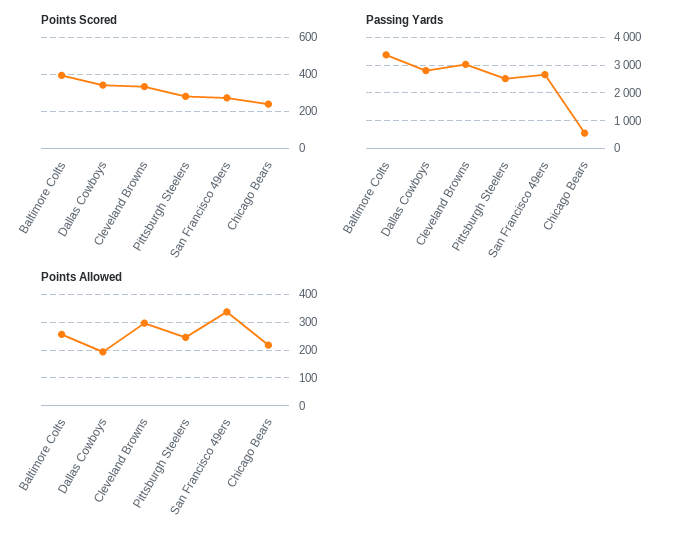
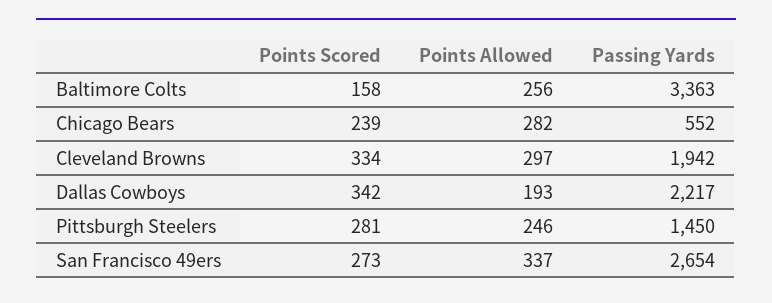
Points Scored, Baltimore Colts: 400 -> 158
Passing Yards, Dallas Cowboys: 2750 -> 2217
Passing Yards, Cleveland Browns: 3000 -> 1942
Passing Yards, Pittsburgh Steelers: 2500 -> 1450
Points Allowed, Chicago Bears: 225 -> 282

